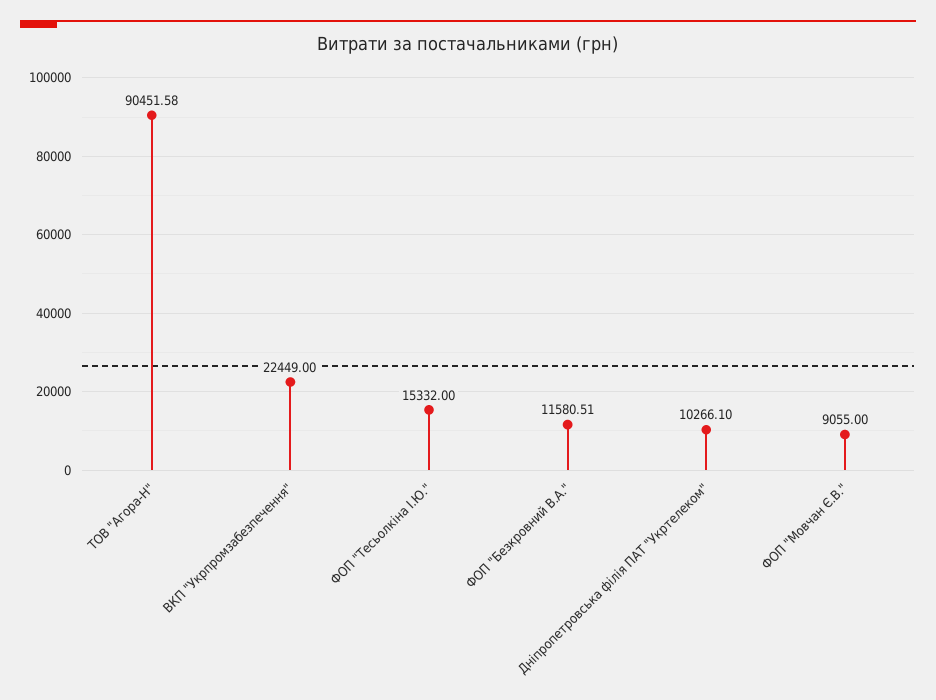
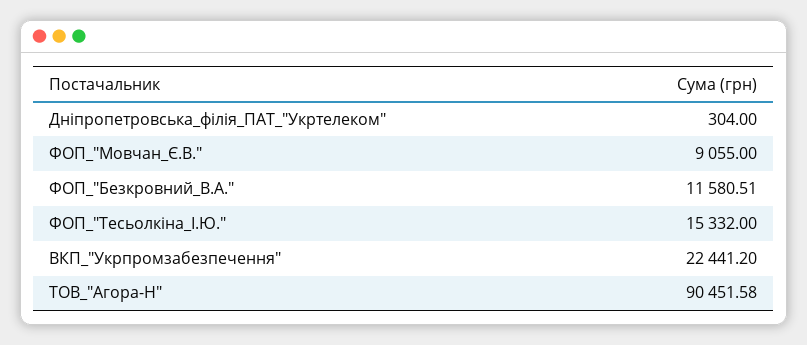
ВКП "Укрпромзабезпечення": 22449 -> 22441.2
Дніпропетровська філія ПАТ "Укртелеком": 10266.1 -> 304

